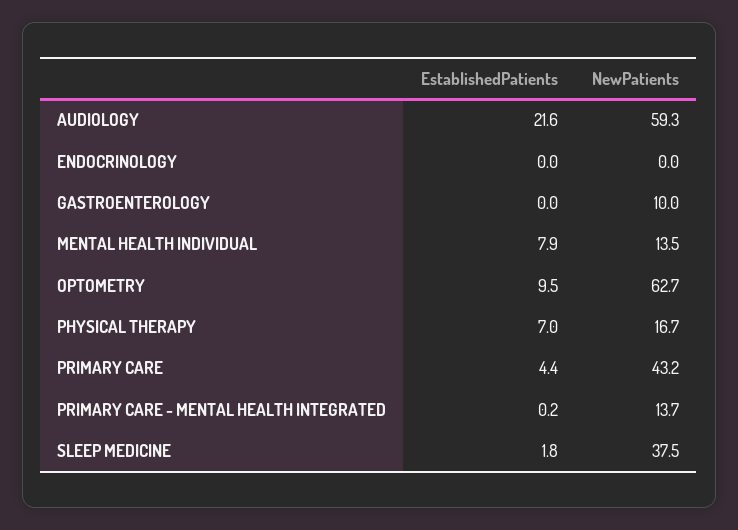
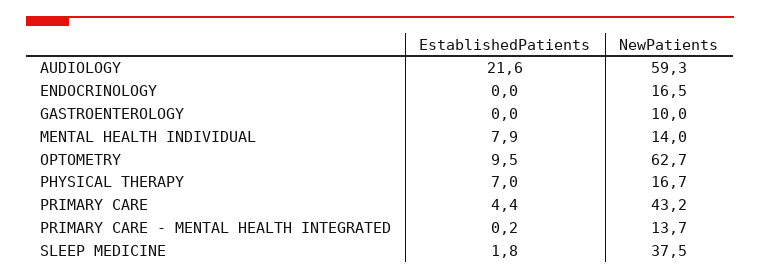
NewPatients, ENDOCRINOLOGY: 0 -> 16.5
NewPatients, MENTAL HEALTH INDIVIDUAL: 13.5 -> 14

